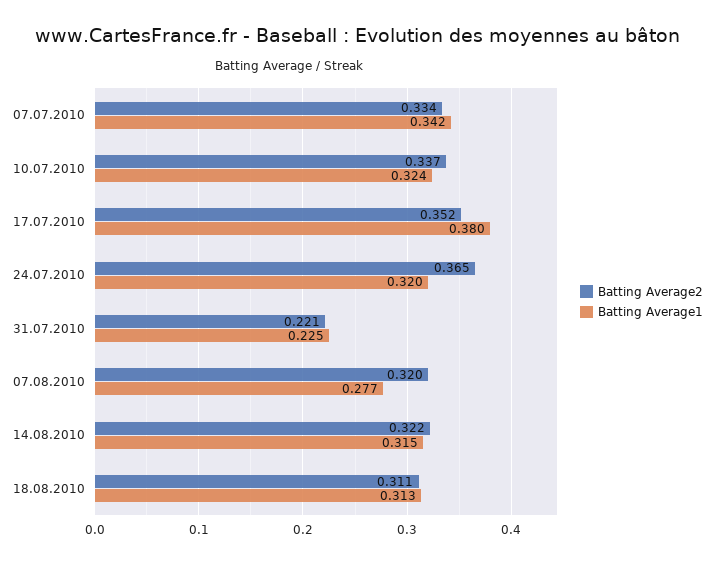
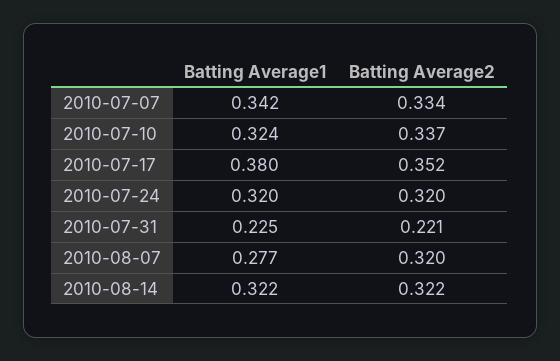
Batting Average2, 24.07.2010: 0.365 -> 0.32
Batting Average1, 14.08.2010: 0.315 -> 0.322
Batting Average2, 18.08.2010: 0.311 -> none
Batting Average1, 18.08.2010: 0.313 -> none

